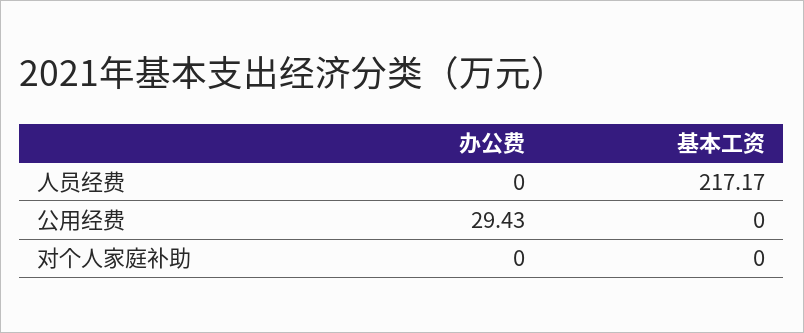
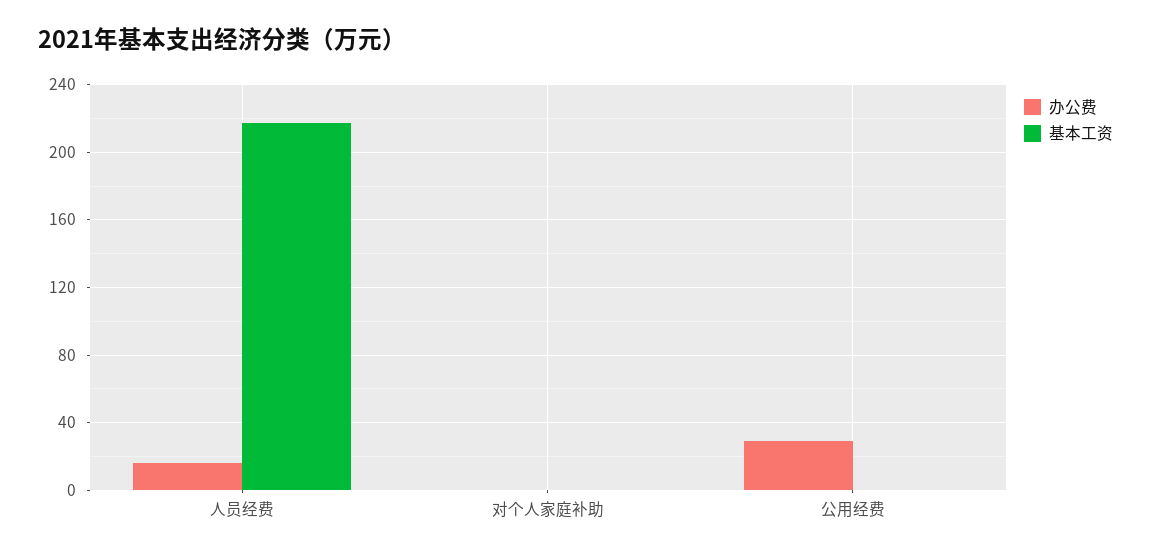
办公费, 人员经费: 0 -> 15

